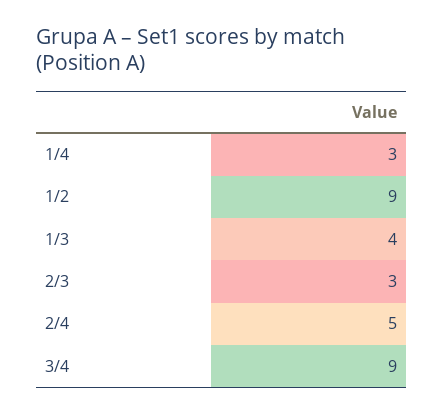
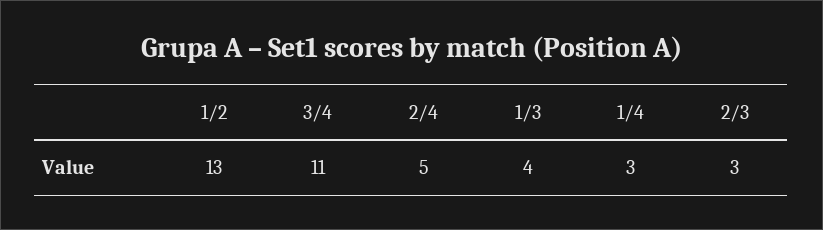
1/2: 9 -> 13
3/4: 9 -> 11

